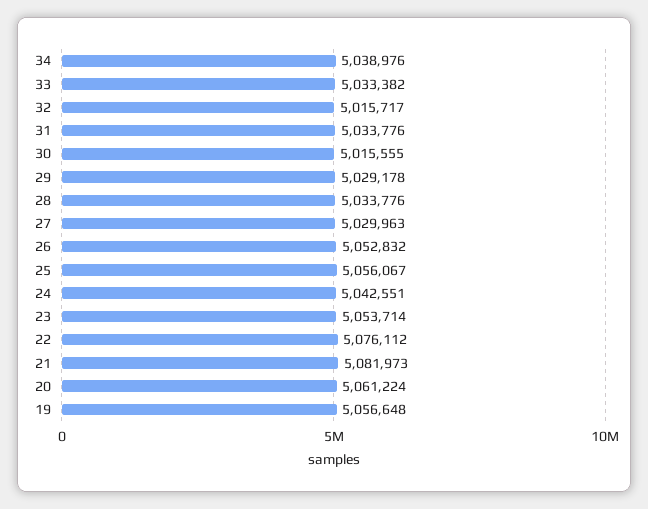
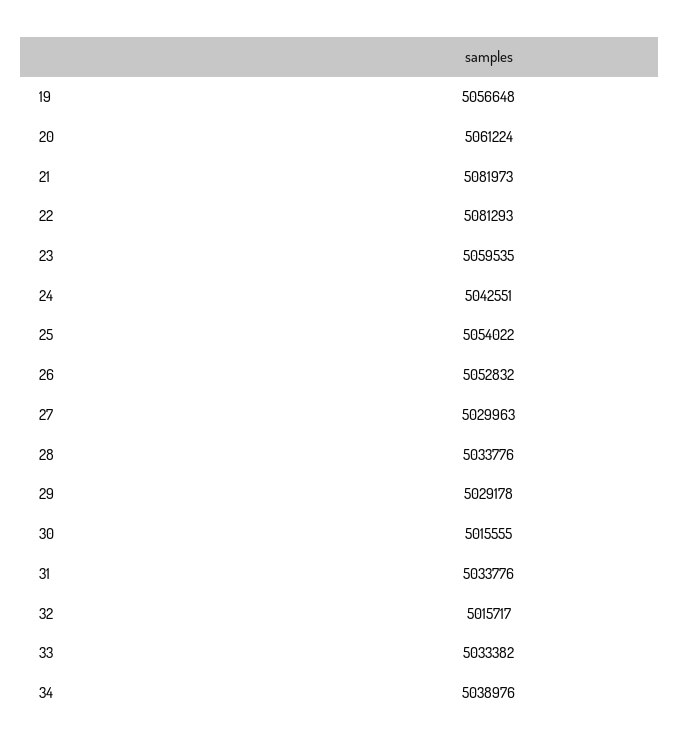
25: 5056067 -> 5054022
23: 5053714 -> 5059535
22: 5076112 -> 5081293

